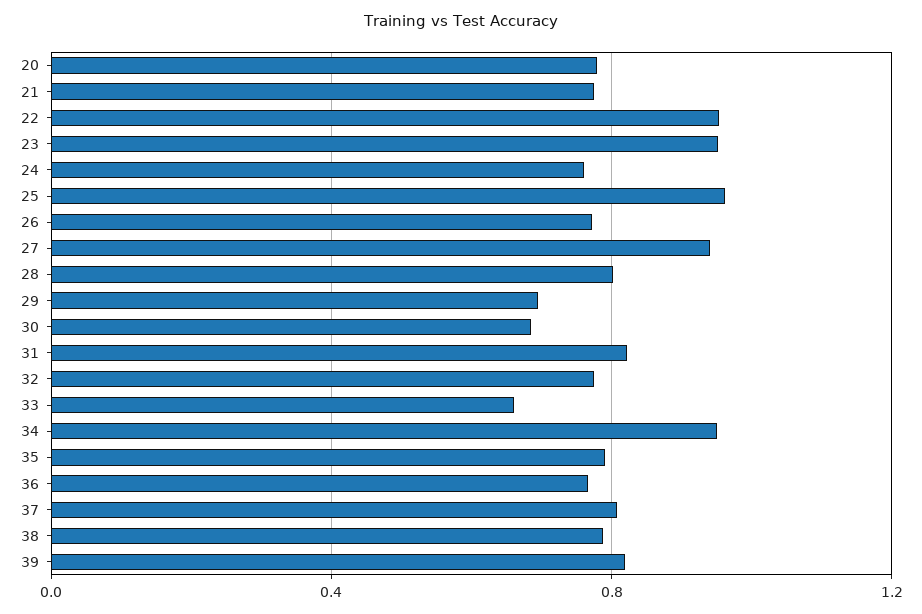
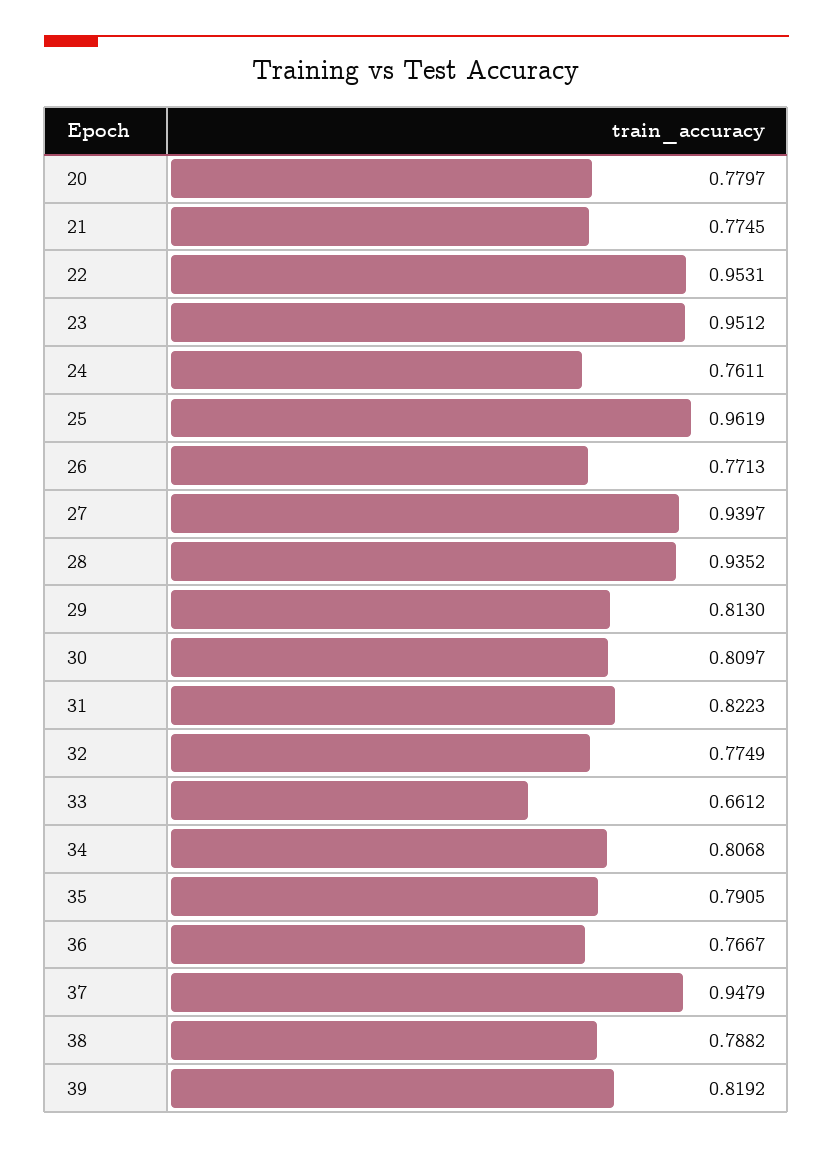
28: 0.8 -> 0.9352
29: 0.7 -> 0.813
30: 0.7 -> 0.8097
34: 0.95 -> 0.8068
37: 0.8 -> 0.9479

